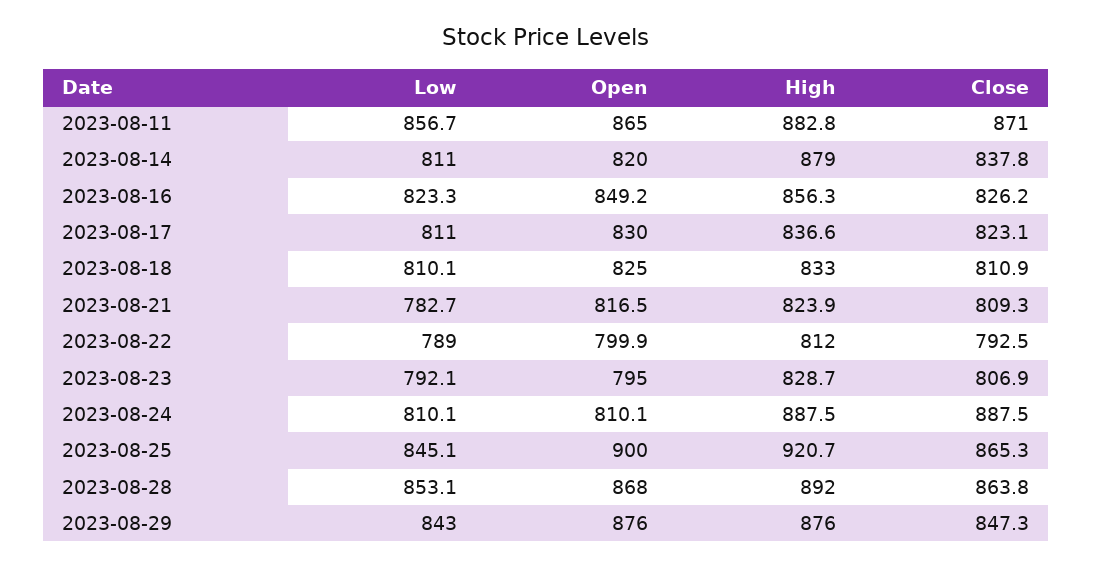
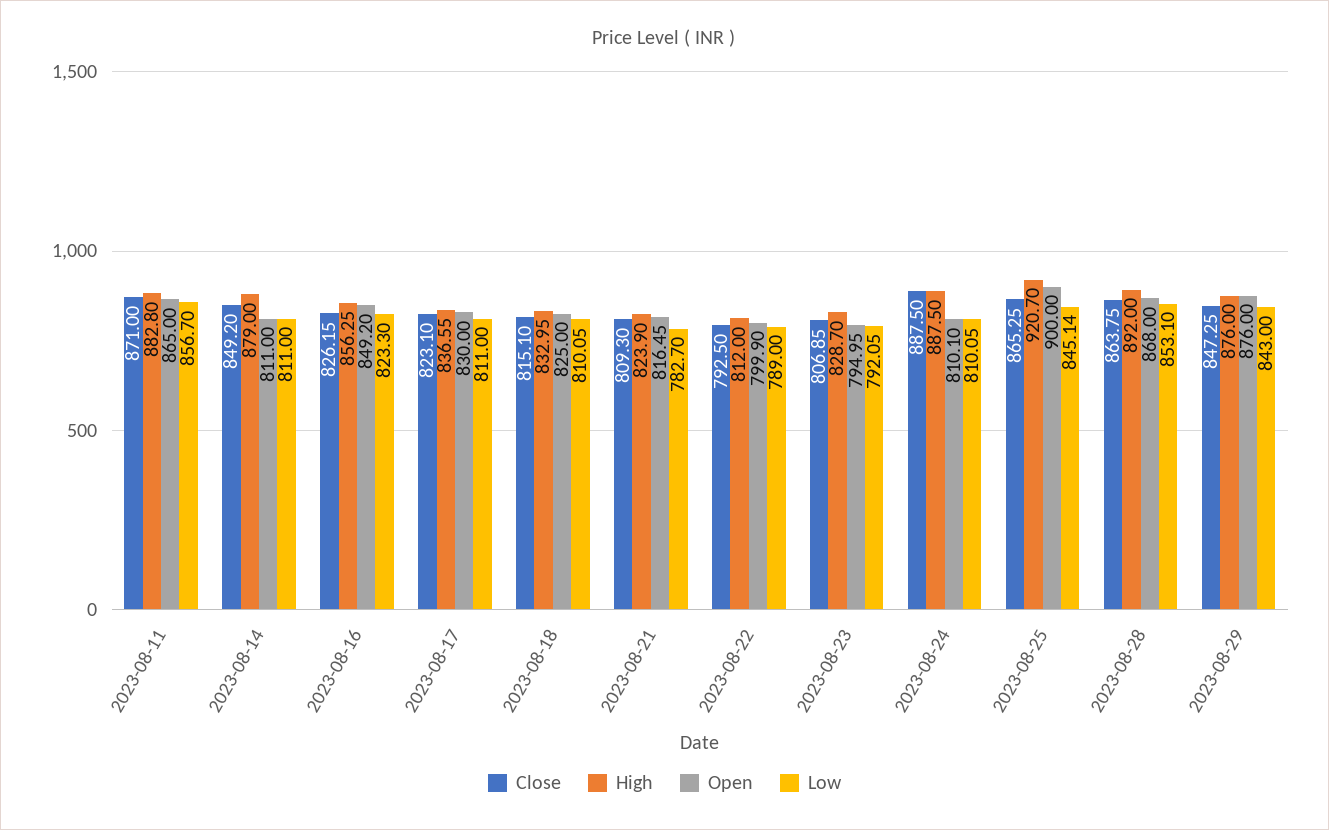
Open, 2023-08-14: 820 -> 811
Close, 2023-08-14: 837.8 -> 849.2
Close, 2023-08-18: 810.9 -> 815.1

